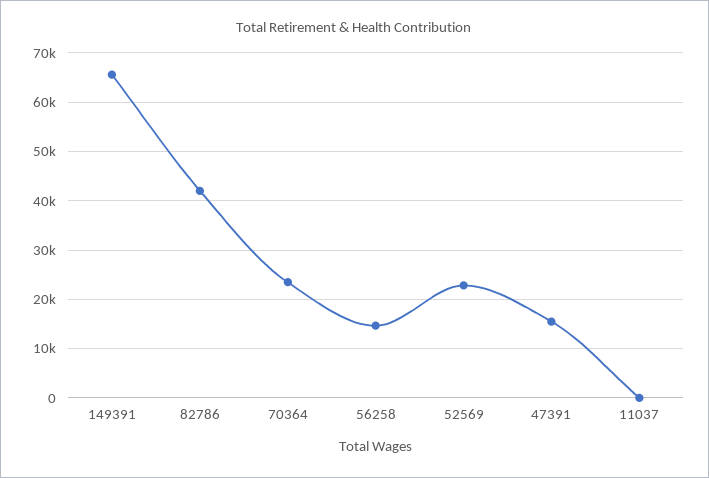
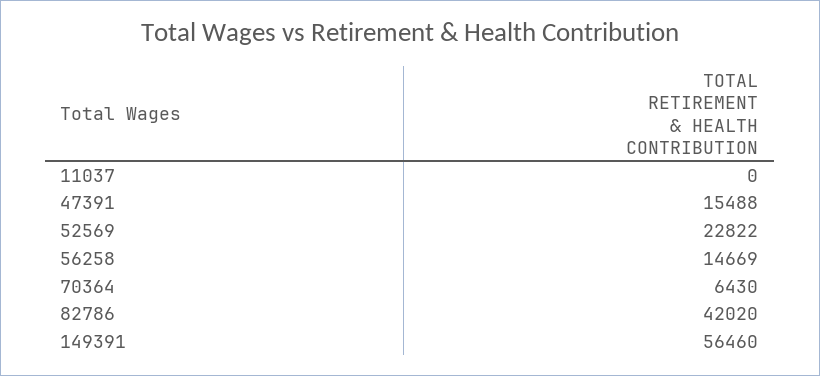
149391: 66000 -> 56460
70364: 24000 -> 6430

